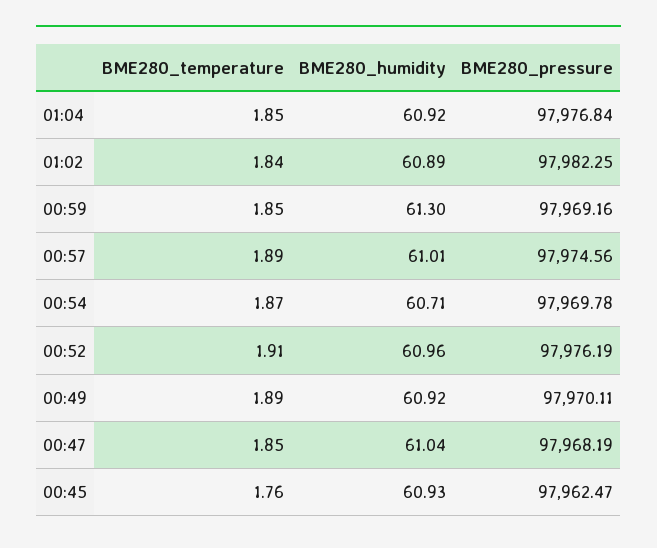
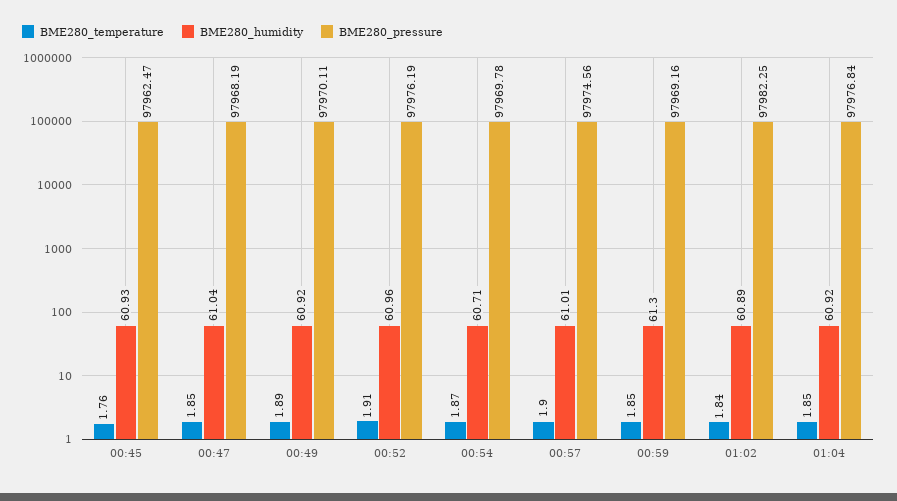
BME280_temperature, 00:57: 1.89 -> 1.9

